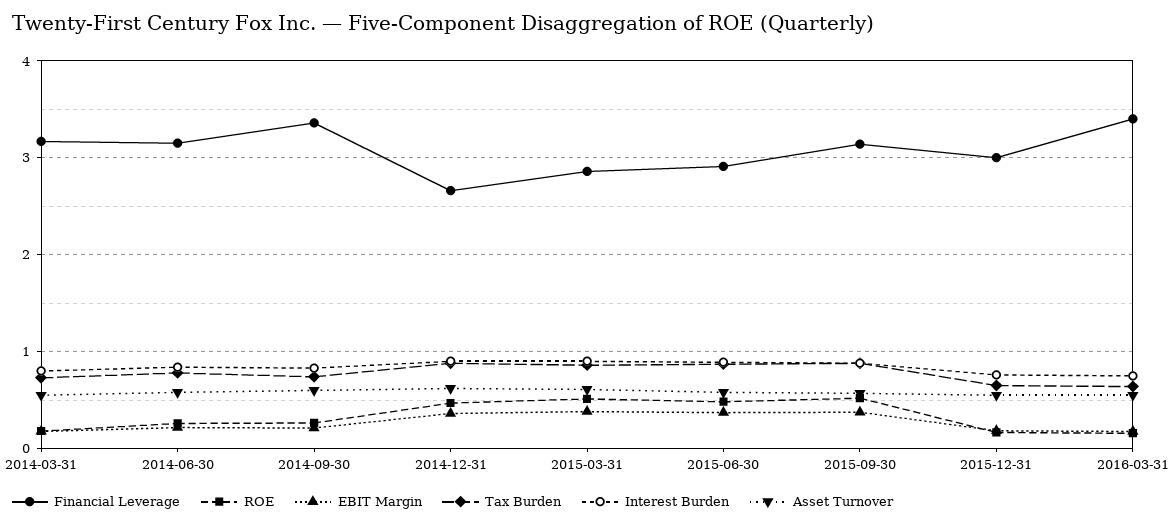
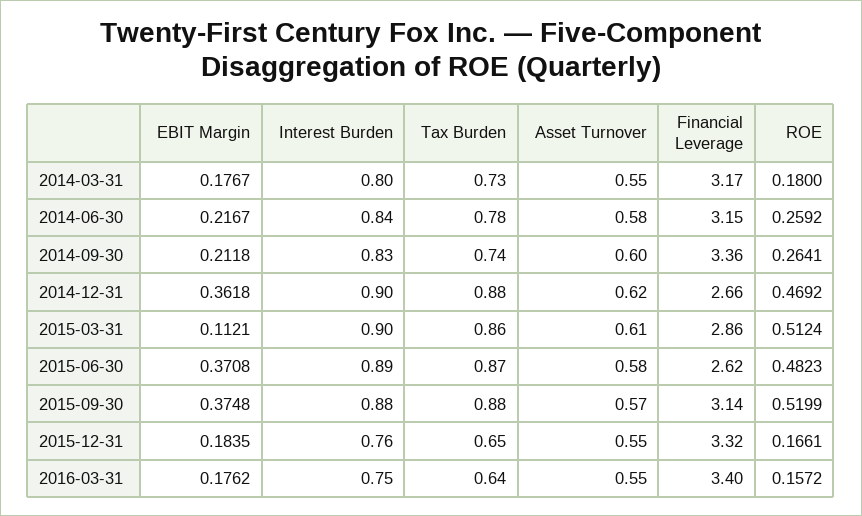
EBIT Margin, 2015-03-31: 0.4 -> 0.1121
Financial Leverage, 2015-06-30: 2.9 -> 2.62
Financial Leverage, 2015-12-31: 3 -> 3.32

